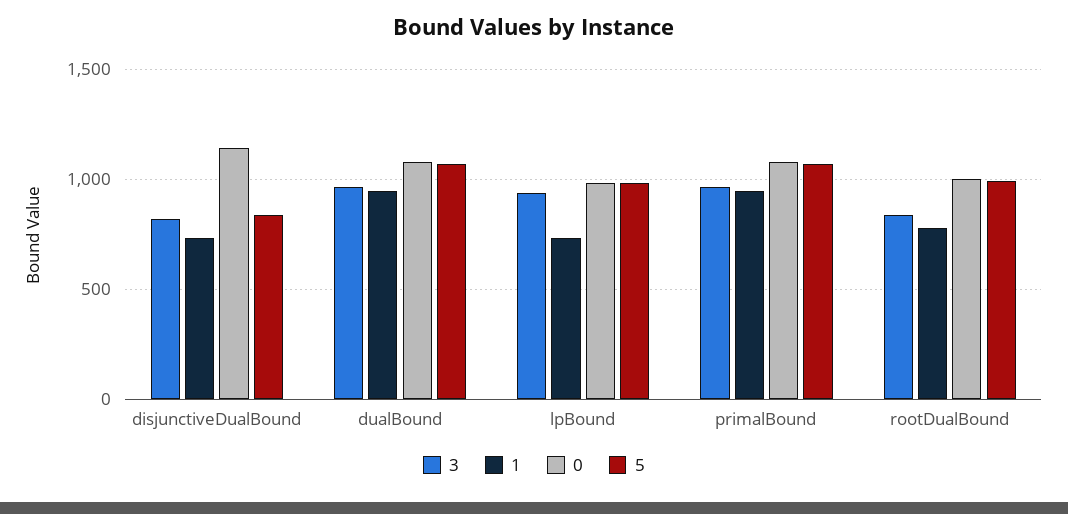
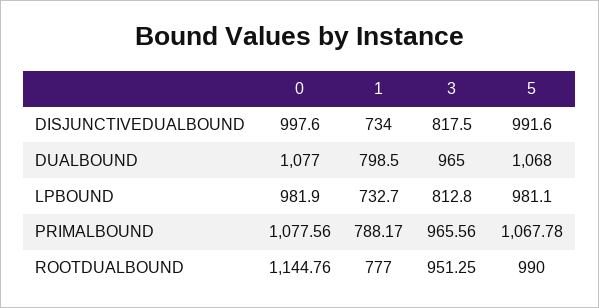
0, disjunctiveDualBound: 1150 -> 997.6
5, disjunctiveDualBound: 850 -> 991.6
1, dualBound: 950 -> 798.5
3, lpBound: 950 -> 812.8
1, primalBound: 950 -> 788.17
3, rootDualBound: 850 -> 951.25
0, rootDualBound: 1000 -> 1144.76

